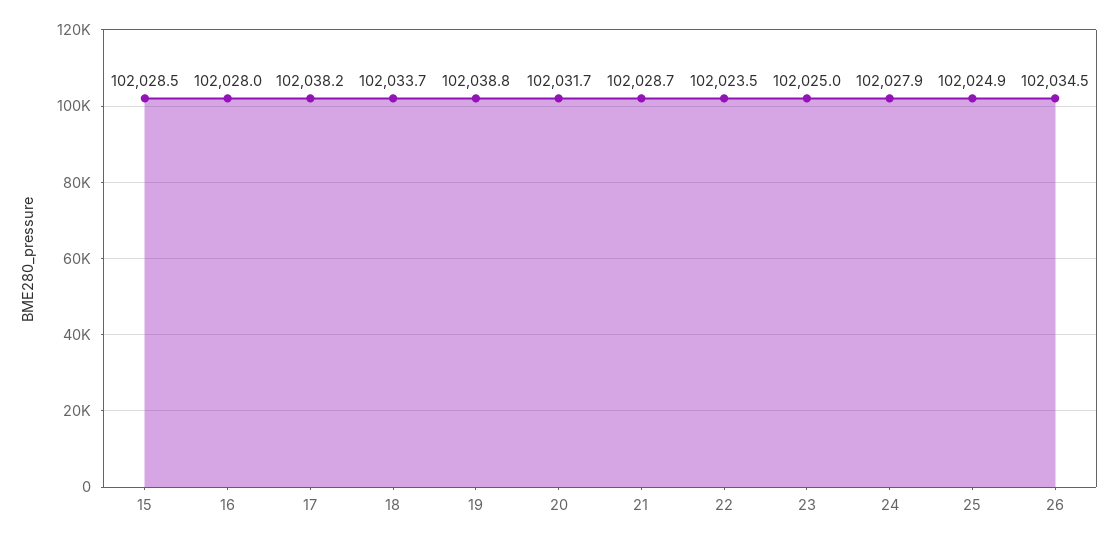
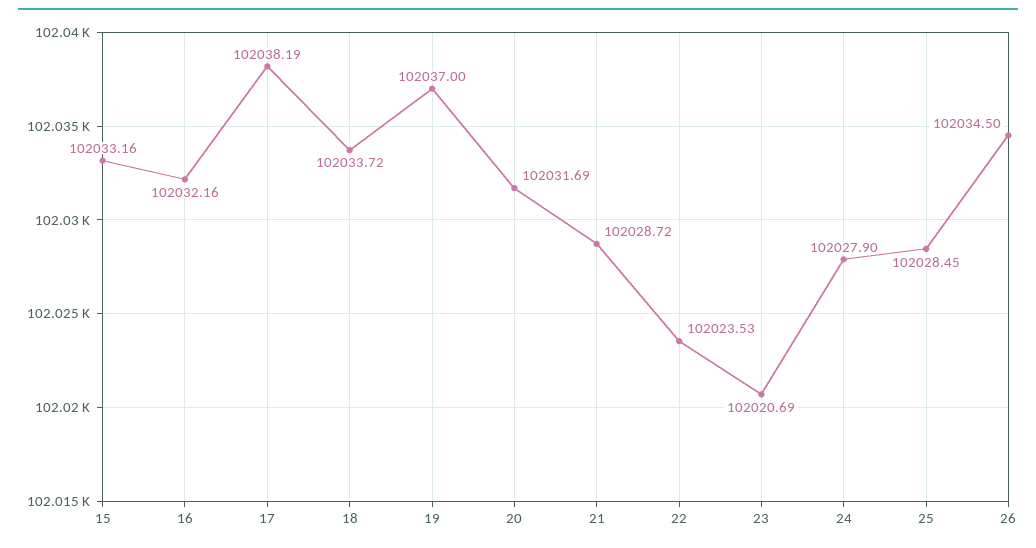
15: 102028.5 -> 102033.16
16: 102028 -> 102032.16
19: 102038.8 -> 102037
23: 102025 -> 102020.69
25: 102024.9 -> 102028.45

